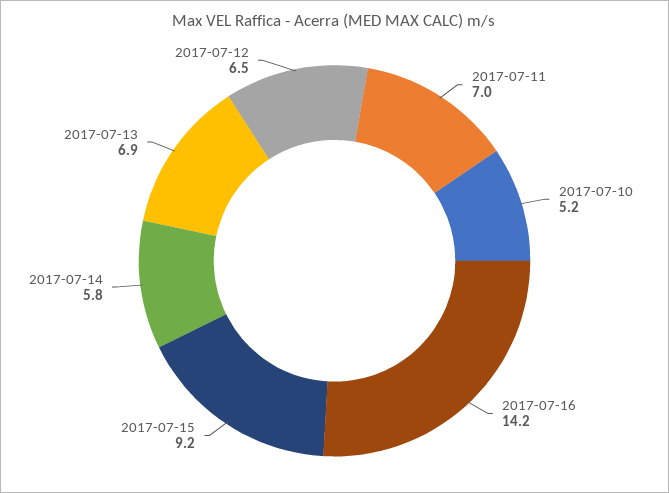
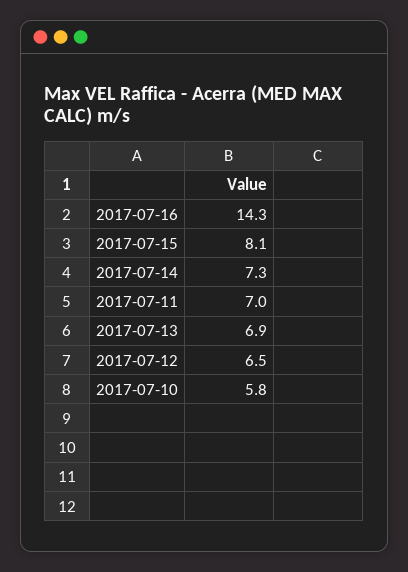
2017-07-10: 5.2 -> 5.8
2017-07-16: 14.2 -> 14.3
2017-07-15: 9.2 -> 8.1
2017-07-14: 5.8 -> 7.3

